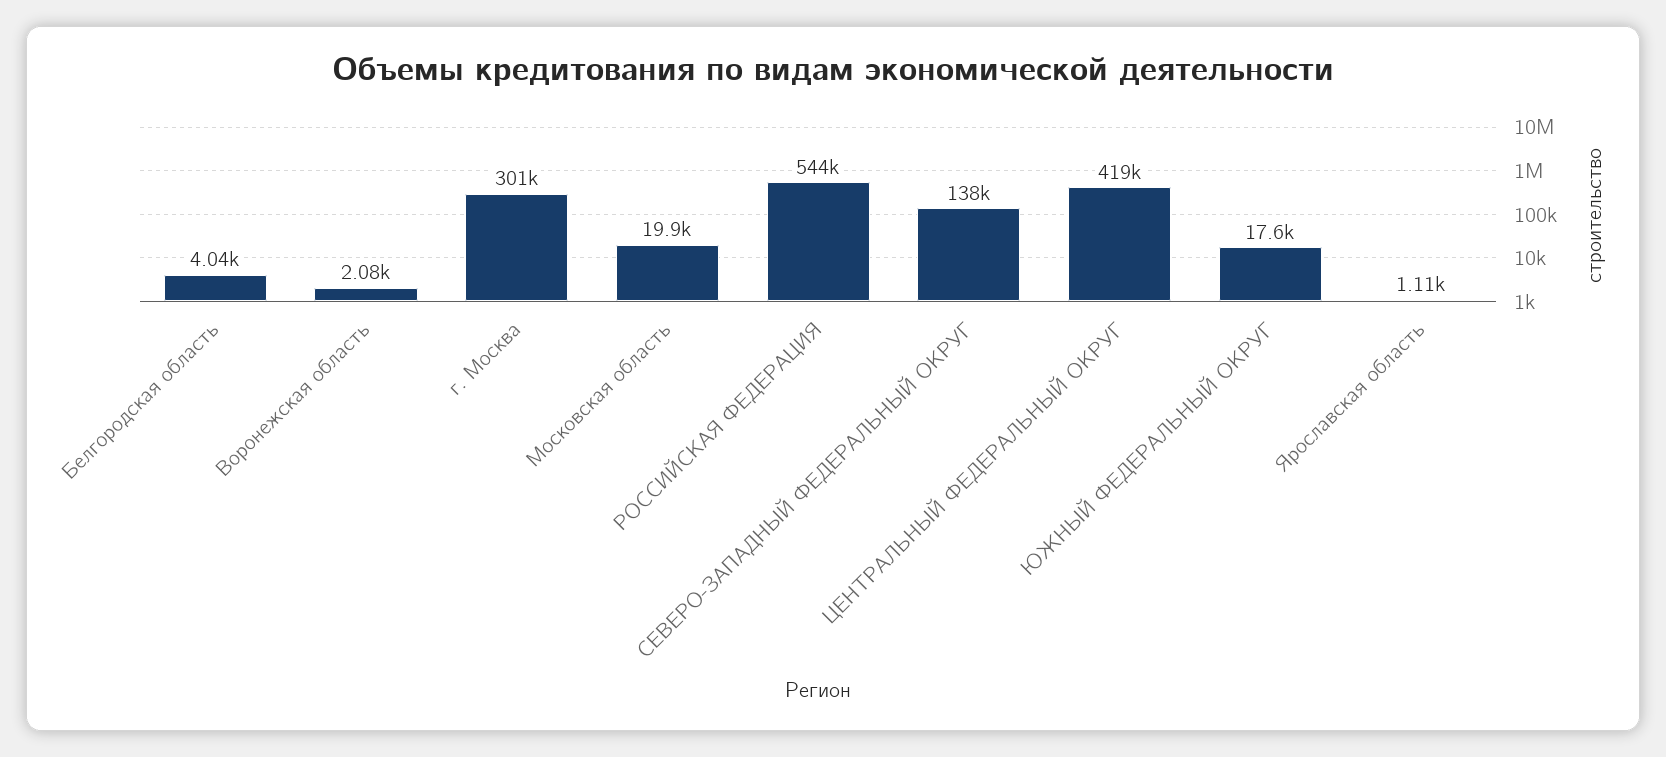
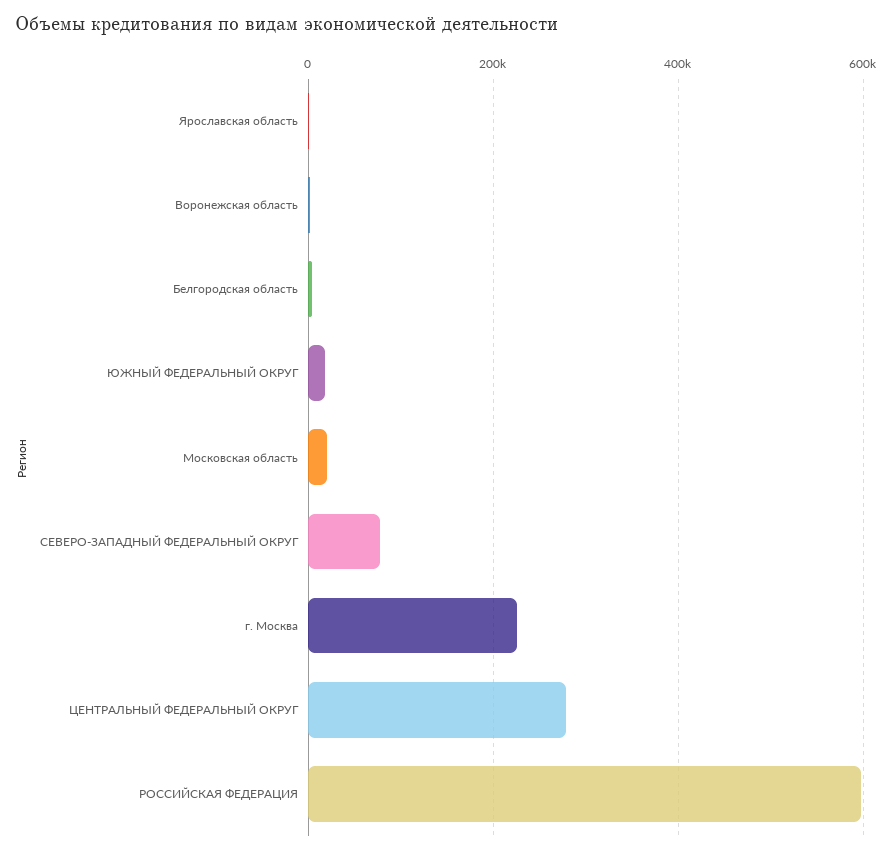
г. Москва: 301000 -> 220000
РОССИЙСКАЯ ФЕДЕРАЦИЯ: 544000 -> 600000
СЕВЕРО-ЗАПАДНЫЙ ФЕДЕРАЛЬНЫЙ ОКРУГ: 138000 -> 80000
ЦЕНТРАЛЬНЫЙ ФЕДЕРАЛЬНЫЙ ОКРУГ: 419000 -> 280000

